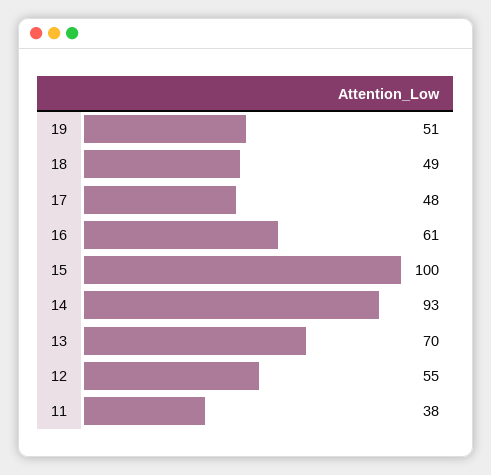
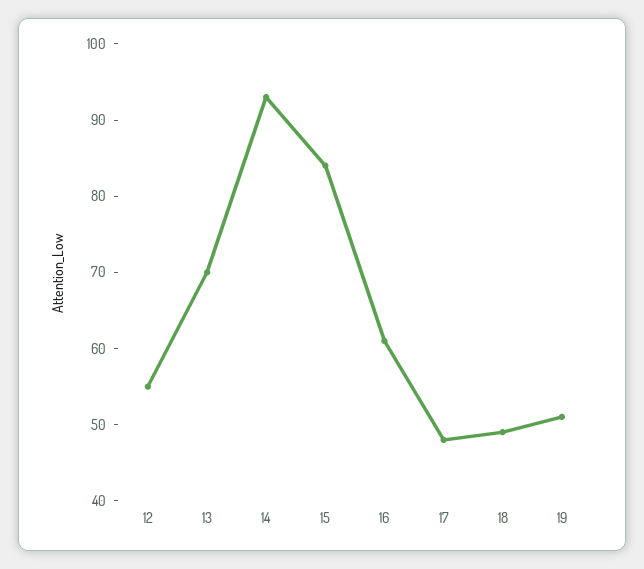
15: 100 -> 85
11: 38 -> none

